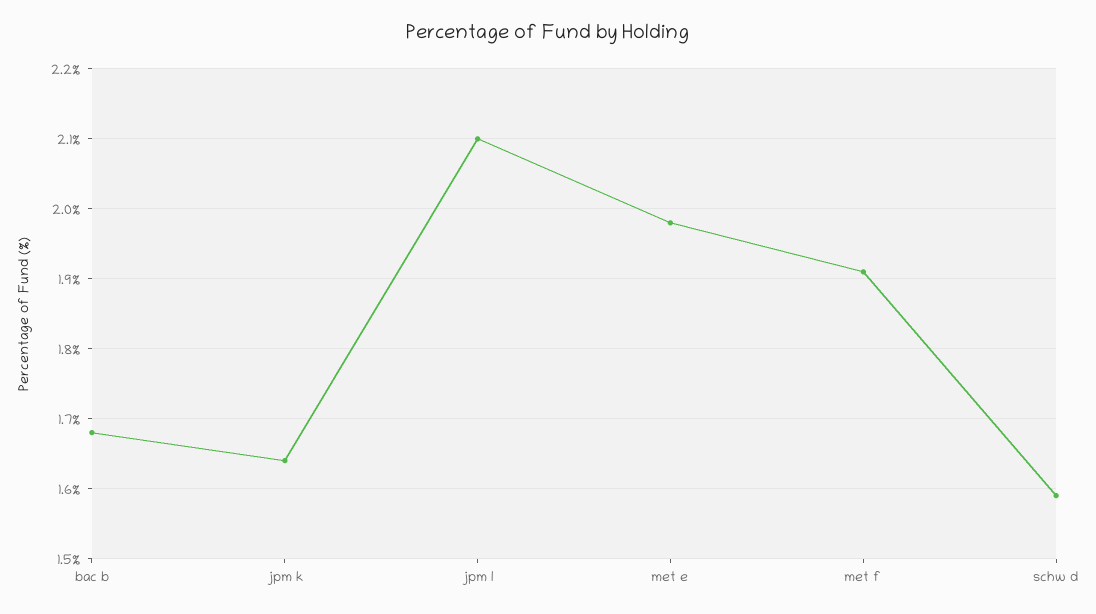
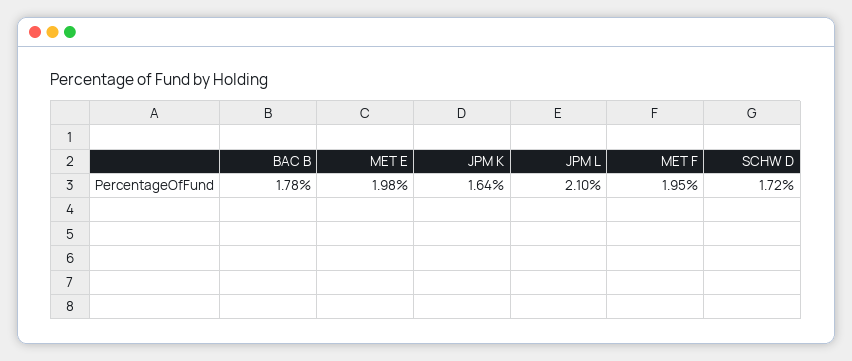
bac b: 1.68 -> 1.78
met f: 1.91 -> 1.95
schw d: 1.59 -> 1.72

